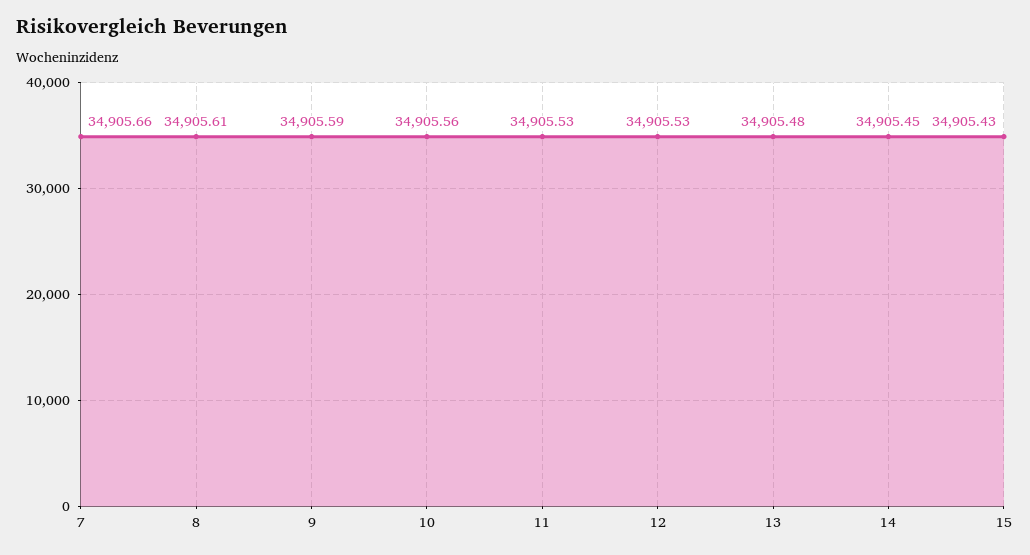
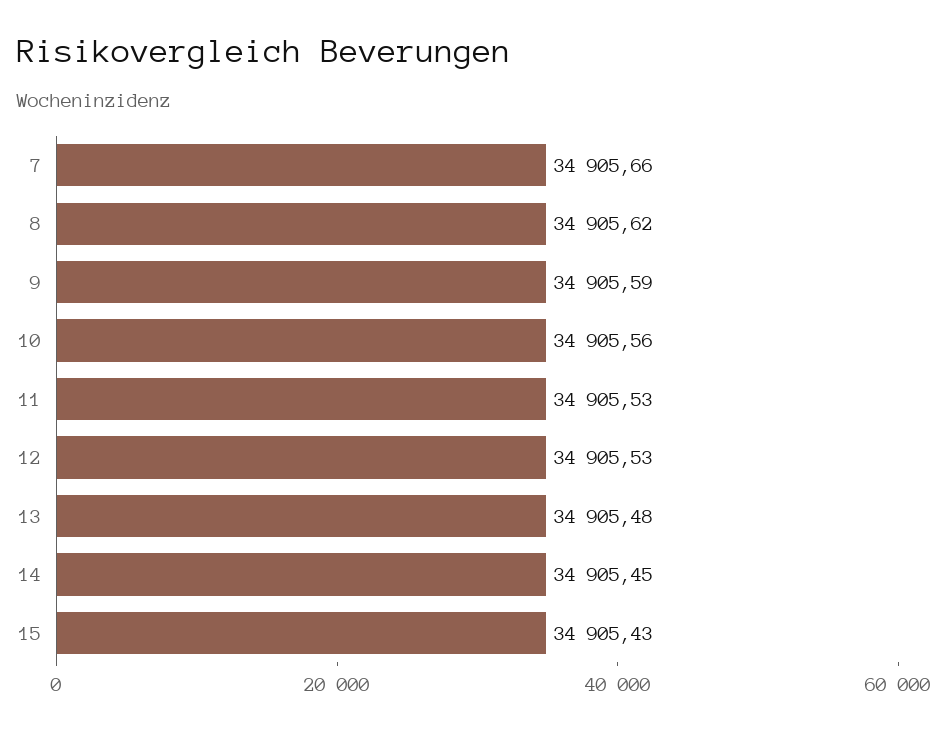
8: 34905.61 -> 34905.62

